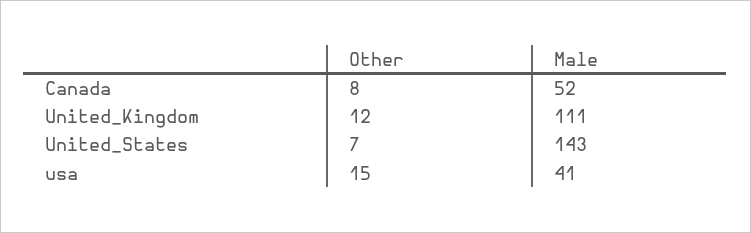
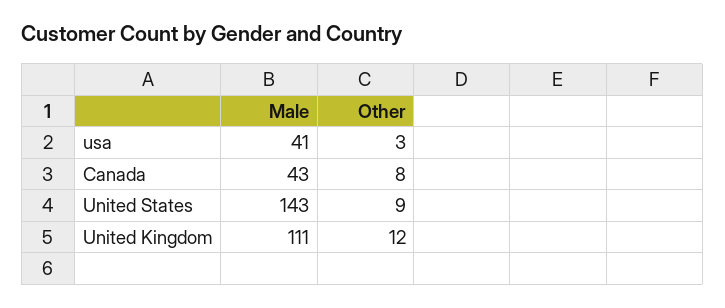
Male, Canada: 52 -> 43
Other, United_States: 7 -> 9
Other, usa: 15 -> 3

